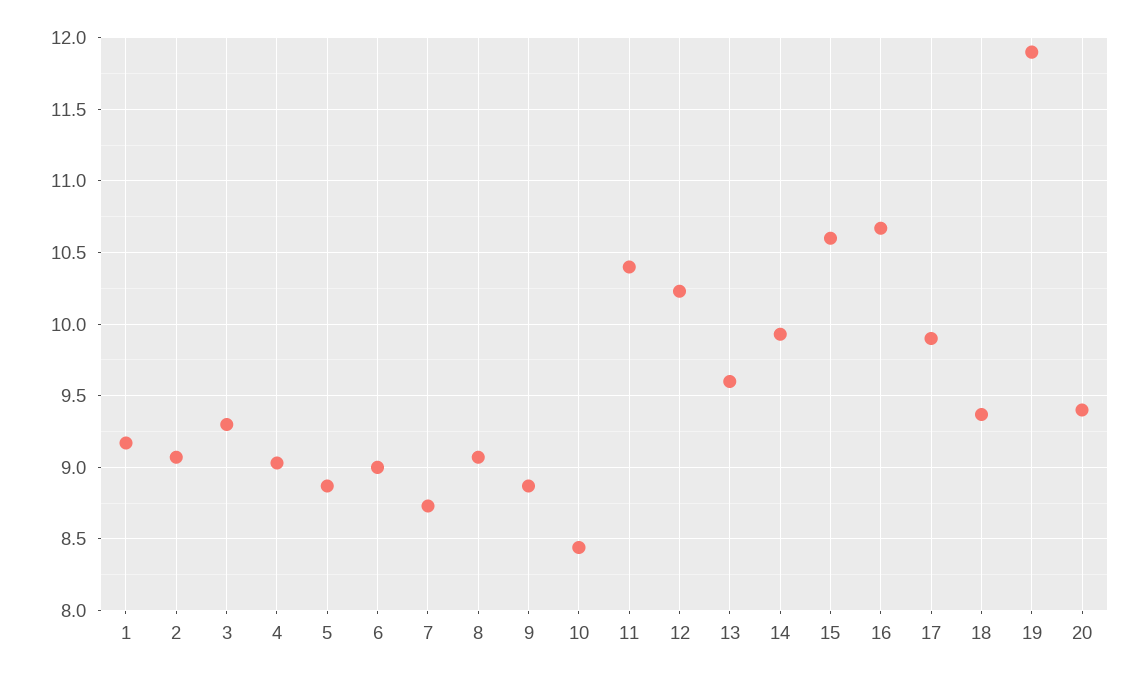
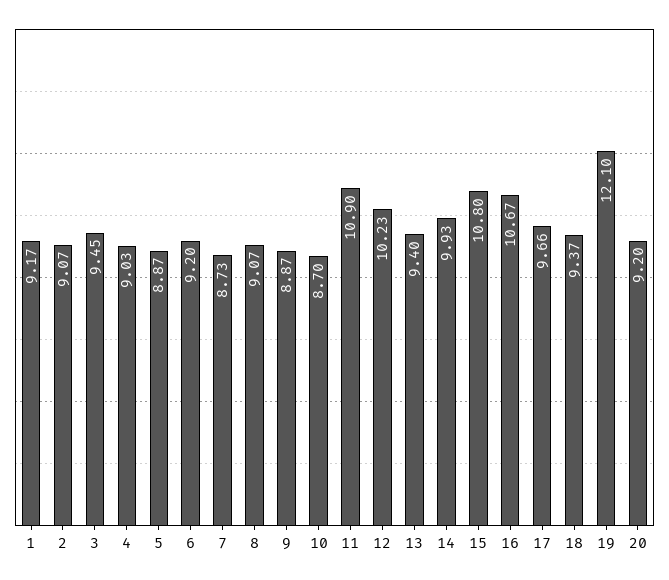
3: 9.3 -> 9.45
6: 9 -> 9.2
10: 8.45 -> 8.7
11: 10.4 -> 10.9
13: 9.6 -> 9.4
15: 10.6 -> 10.8
17: 9.9 -> 9.66
19: 11.9 -> 12.1
20: 9.4 -> 9.2

